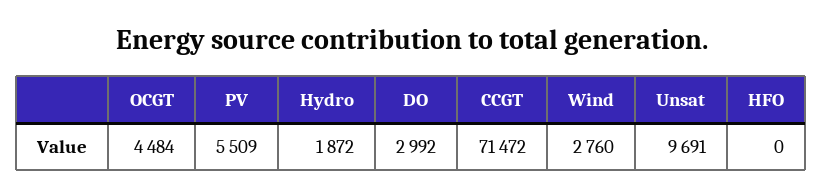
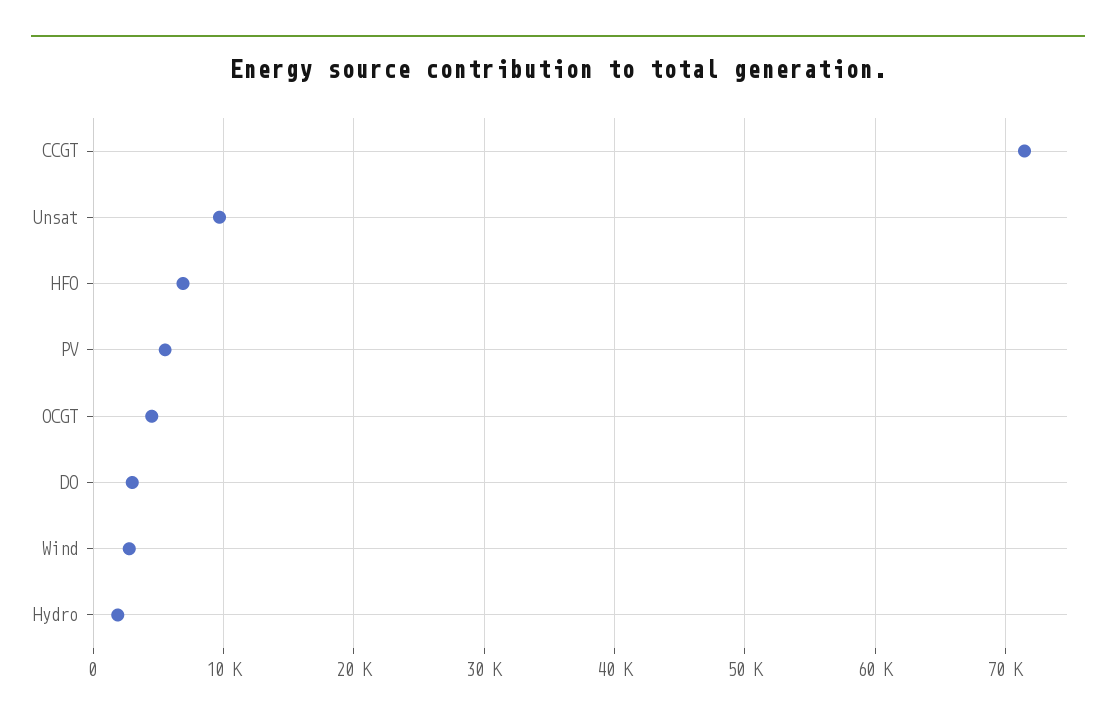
HFO: 0 -> 7000

